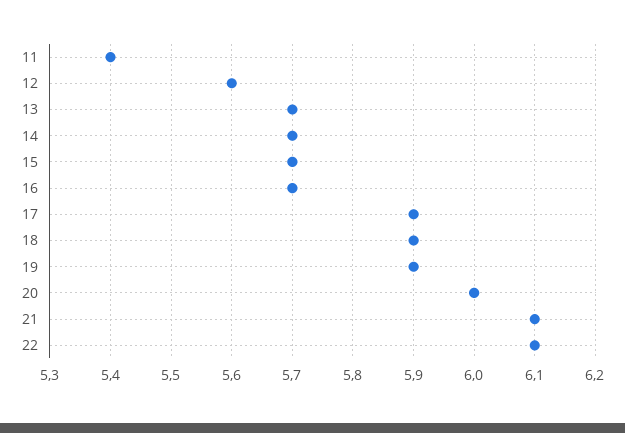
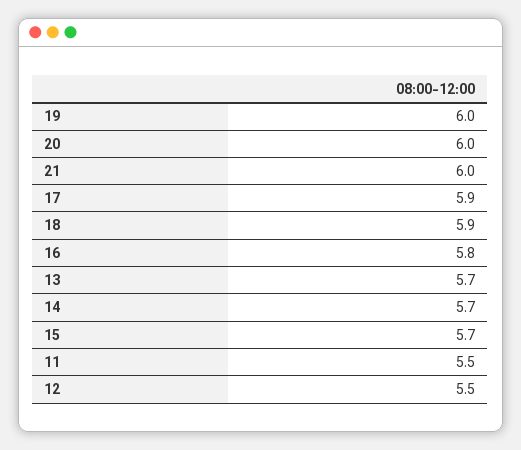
11: 5.4 -> 5.5
12: 5.6 -> 5.5
16: 5.7 -> 5.8
19: 5.9 -> 6
21: 6.1 -> 6
22: 6.1 -> none

